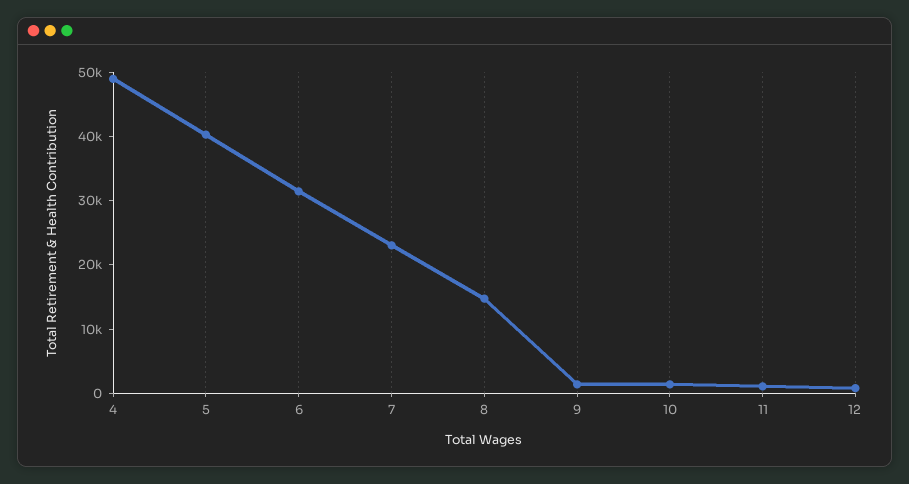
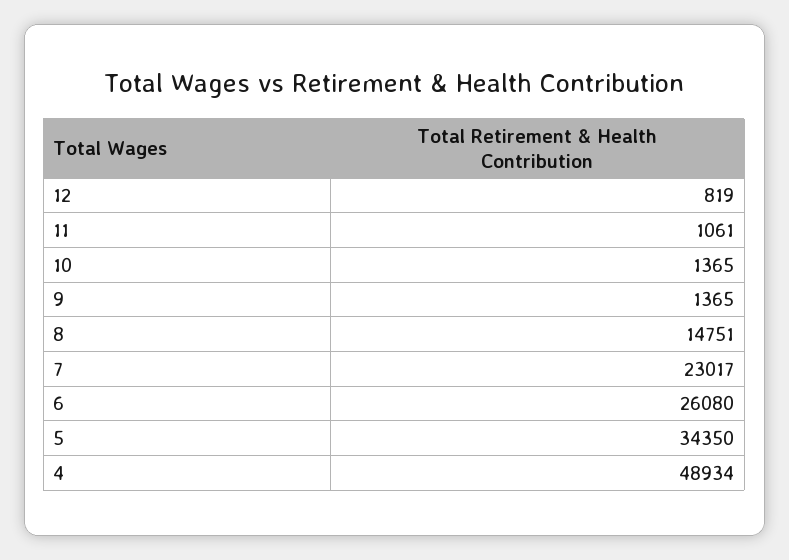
5: 40000 -> 34350
6: 32000 -> 26080

